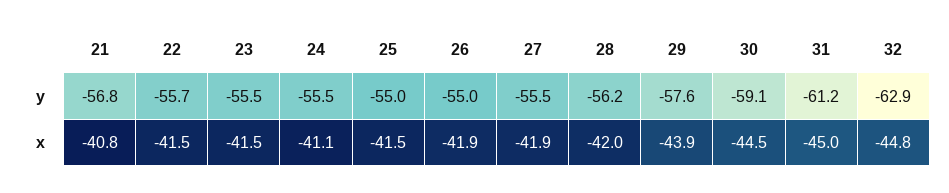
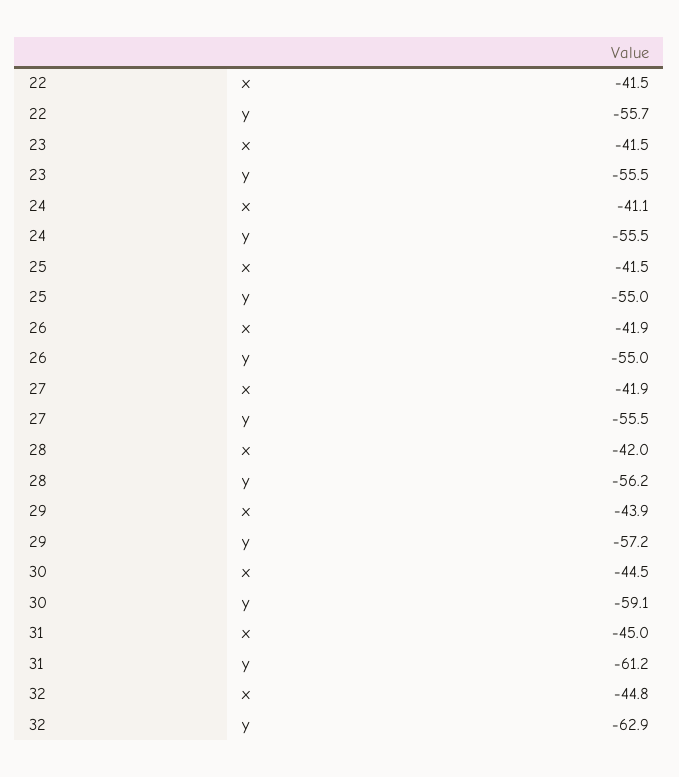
21, y: -56.8 -> none
29, y: -57.6 -> -57.2
21, x: -40.8 -> none

